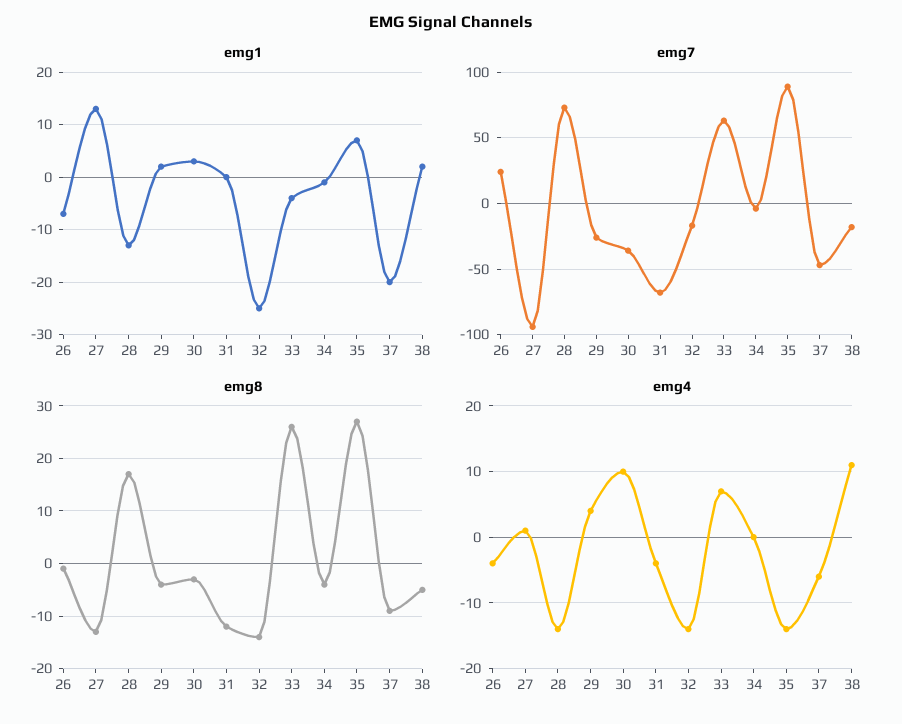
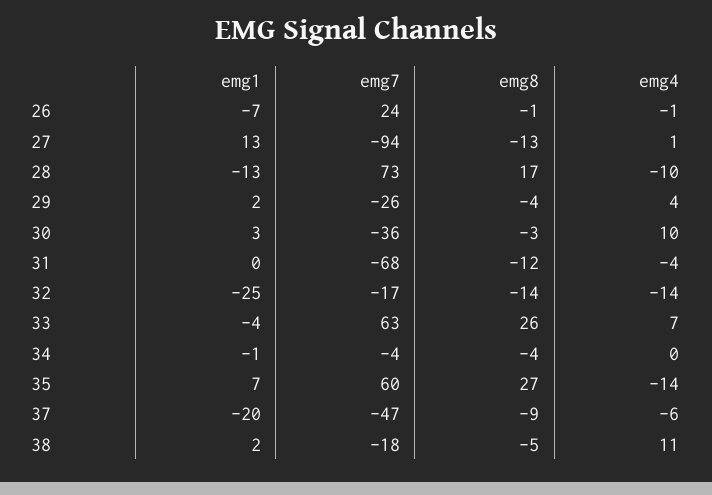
emg7, 35: 90 -> 60
emg4, 26: -4 -> -1
emg4, 28: -14 -> -10

